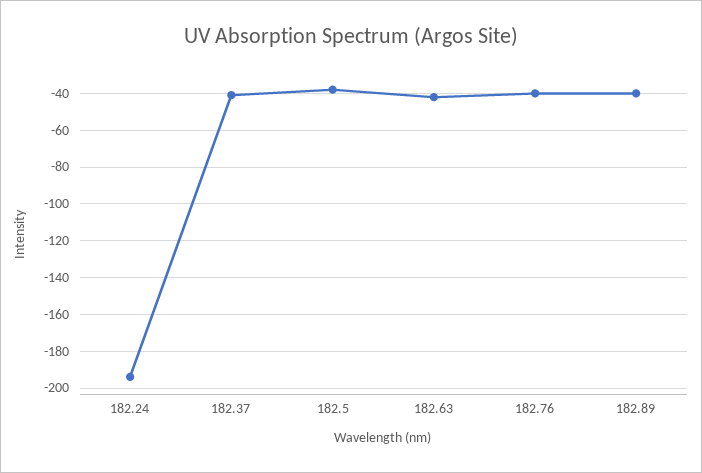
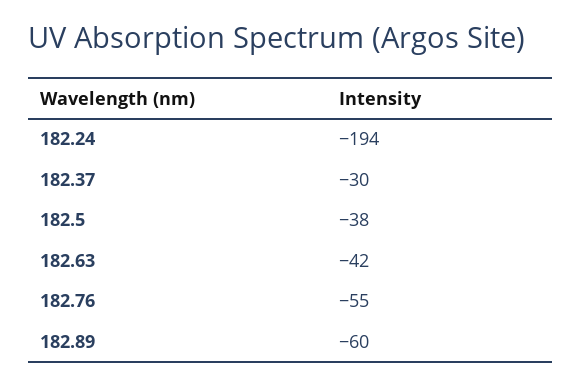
182.37: -40 -> -30
182.76: -40 -> -55
182.89: -40 -> -60

